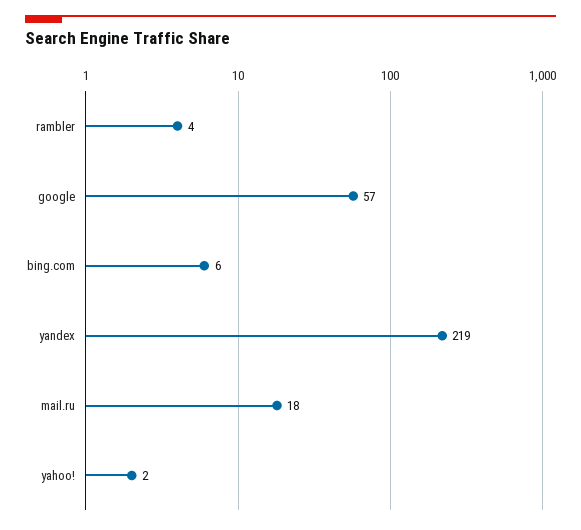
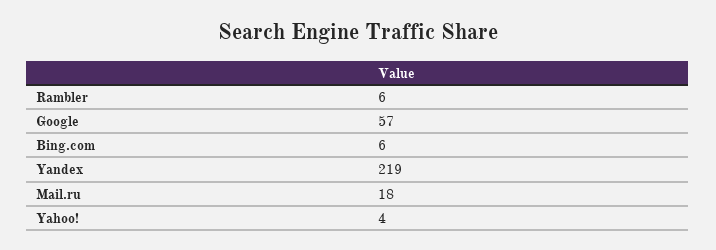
rambler: 4 -> 6
yahoo!: 2 -> 4

